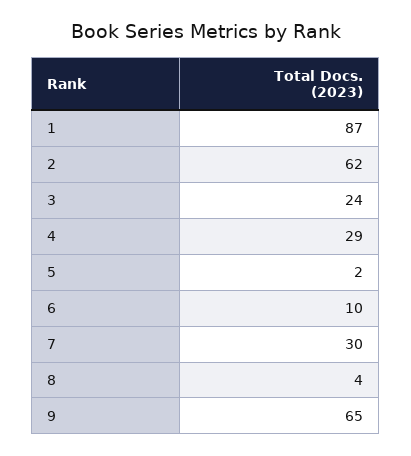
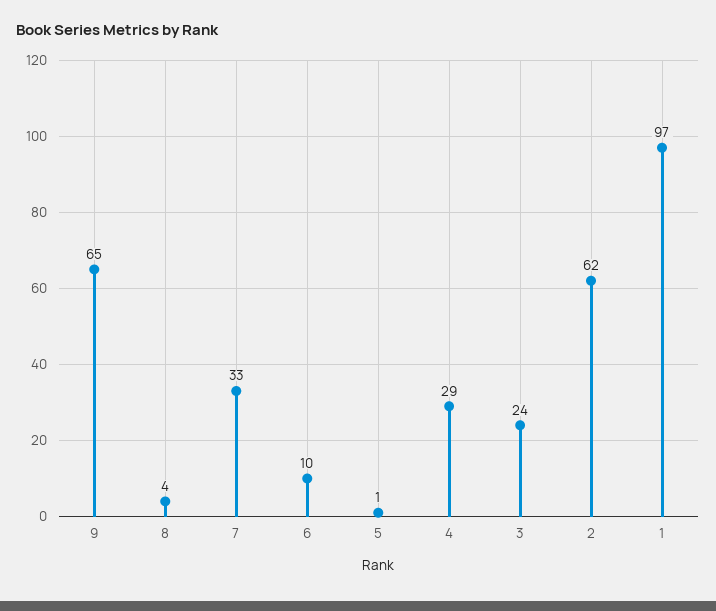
1: 87 -> 97
5: 2 -> 1
7: 30 -> 33

